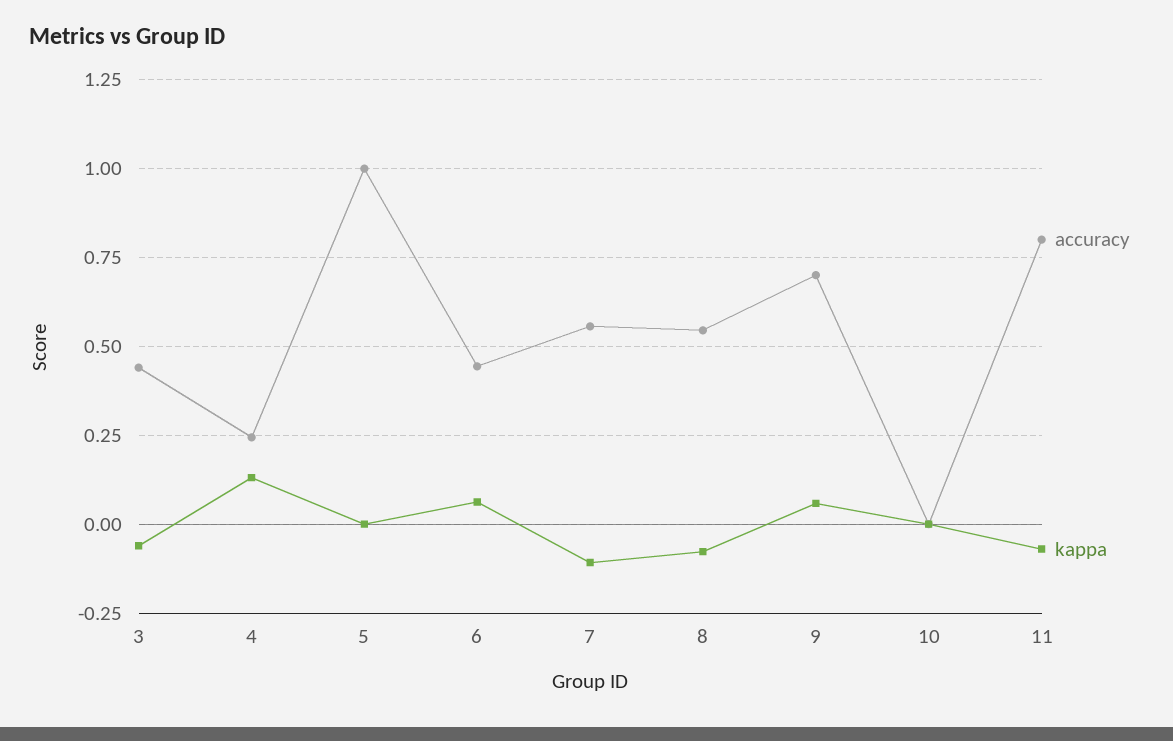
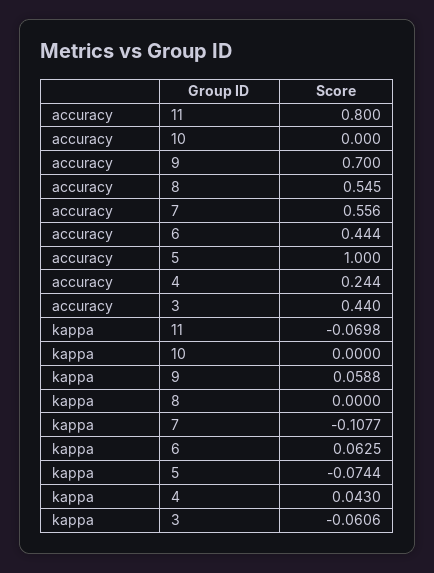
kappa, 4: 0.125 -> 0.043
kappa, 5: 0 -> -0.0744
kappa, 8: -0.075 -> 0

